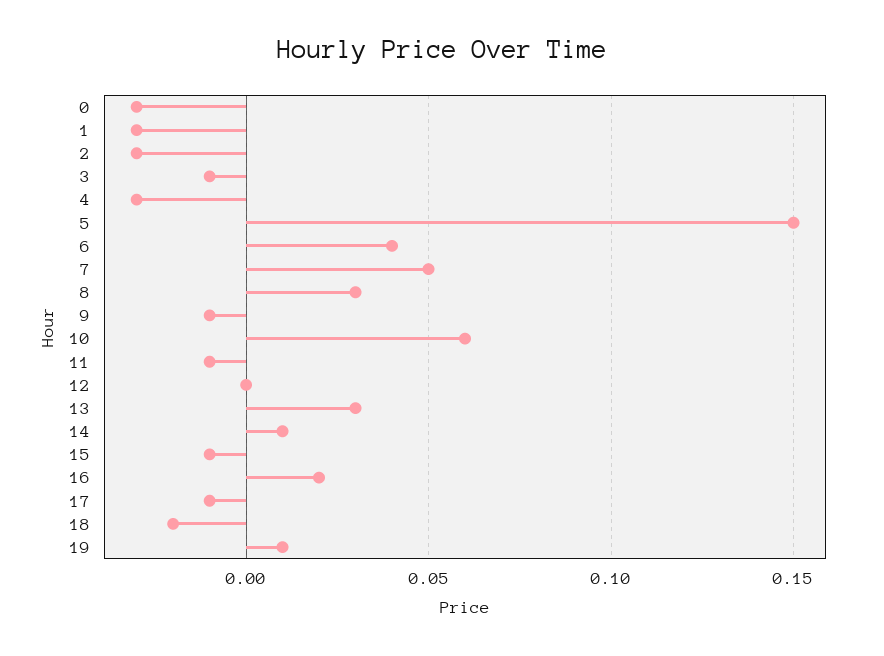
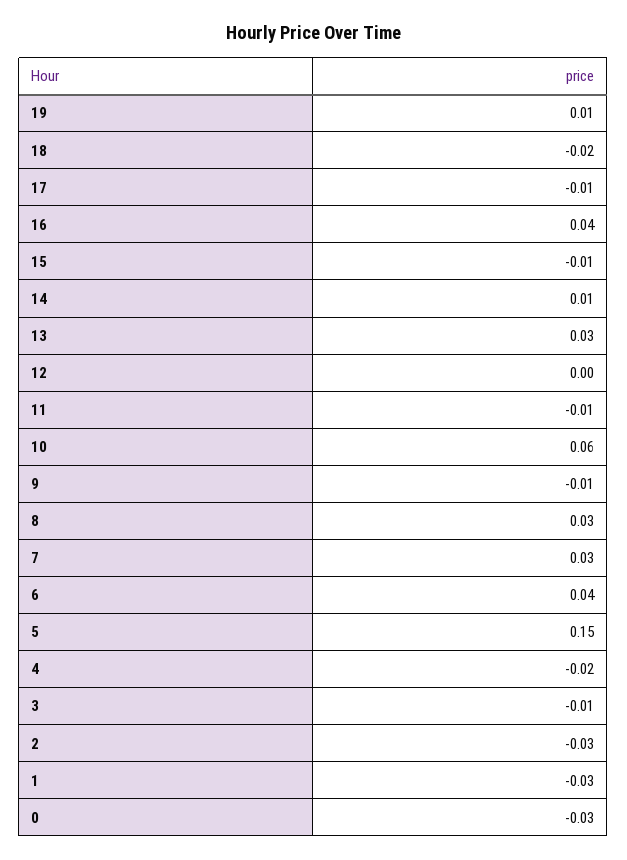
4: -0.03 -> -0.02
7: 0.05 -> 0.03
16: 0.02 -> 0.04

